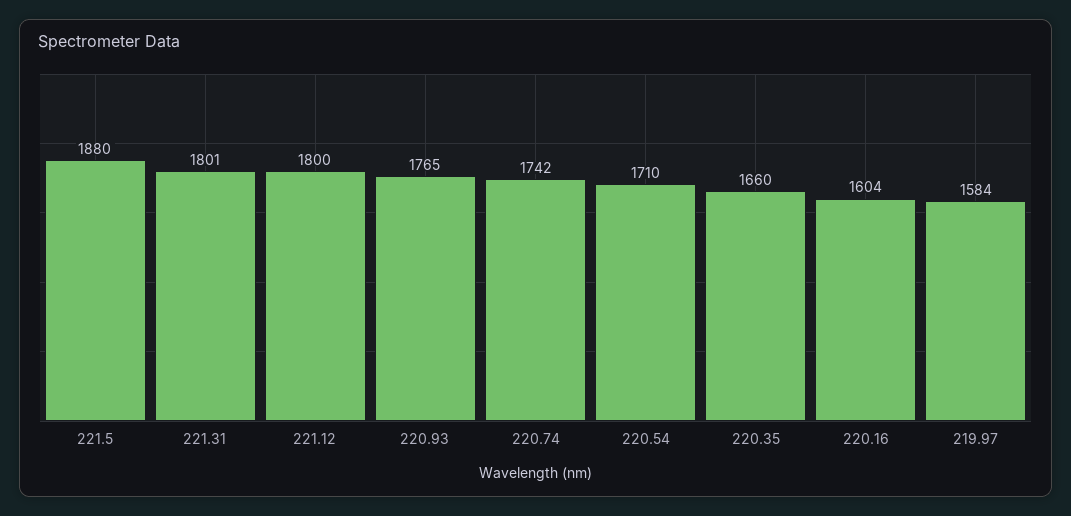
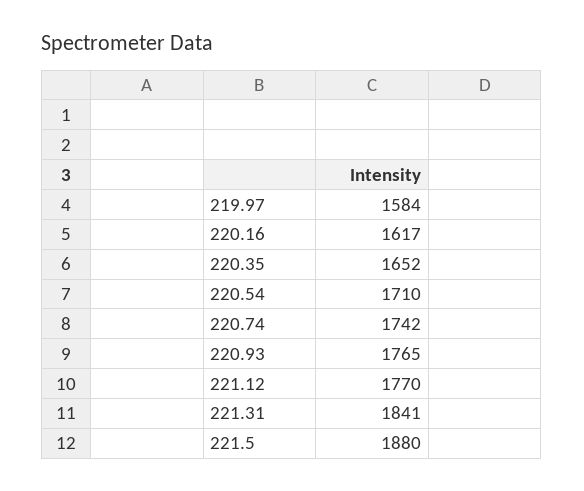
221.31: 1801 -> 1841
221.12: 1800 -> 1770
220.35: 1660 -> 1652
220.16: 1604 -> 1617

